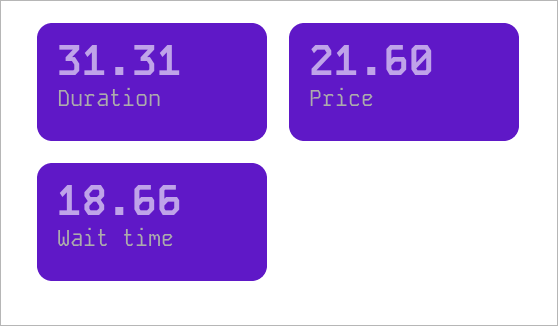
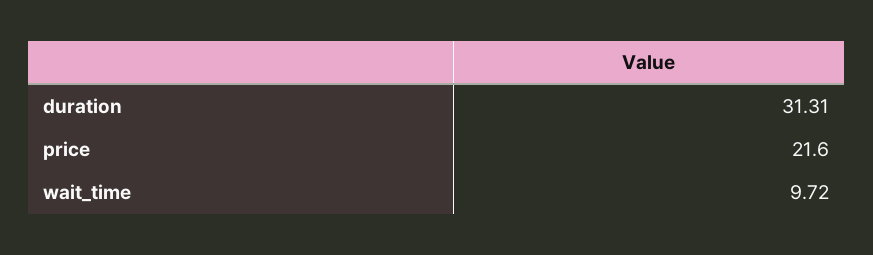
Wait time: 18.66 -> 9.72

